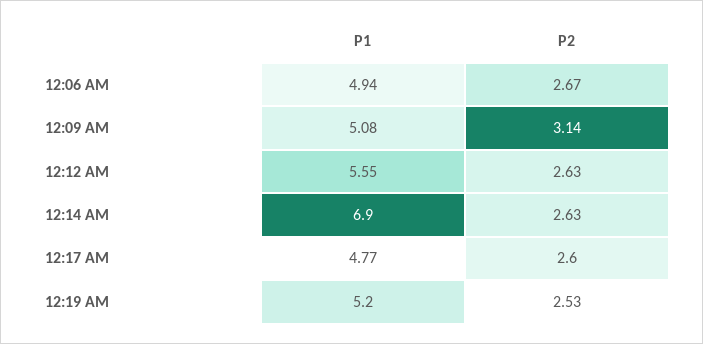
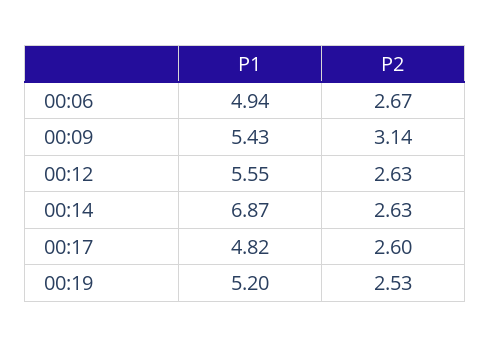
P1, 12:09 AM: 5.08 -> 5.43
P1, 12:14 AM: 6.9 -> 6.87
P1, 12:17 AM: 4.77 -> 4.82

